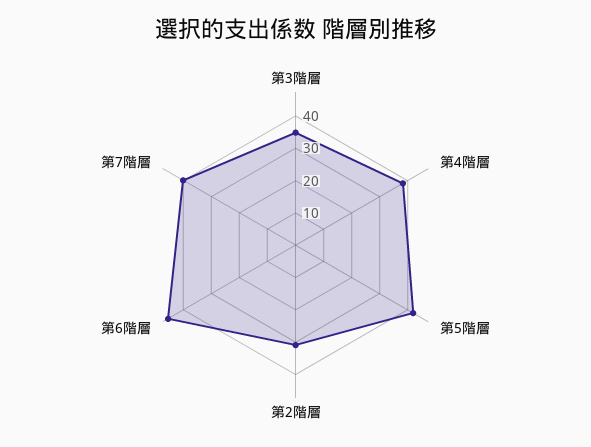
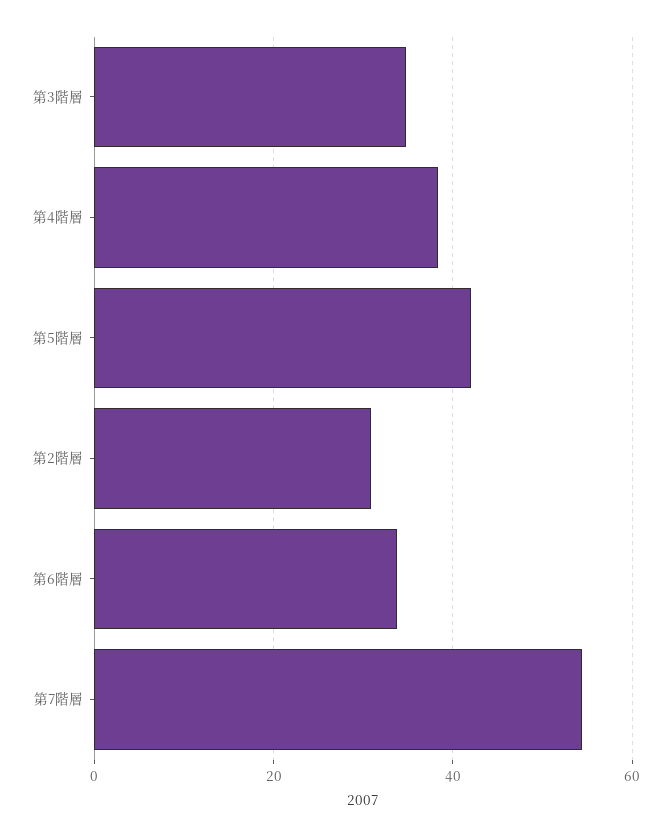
第6階層: 45 -> 34
第7階層: 40 -> 54

